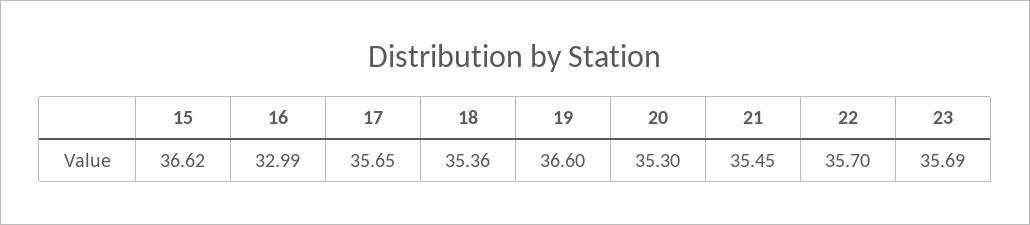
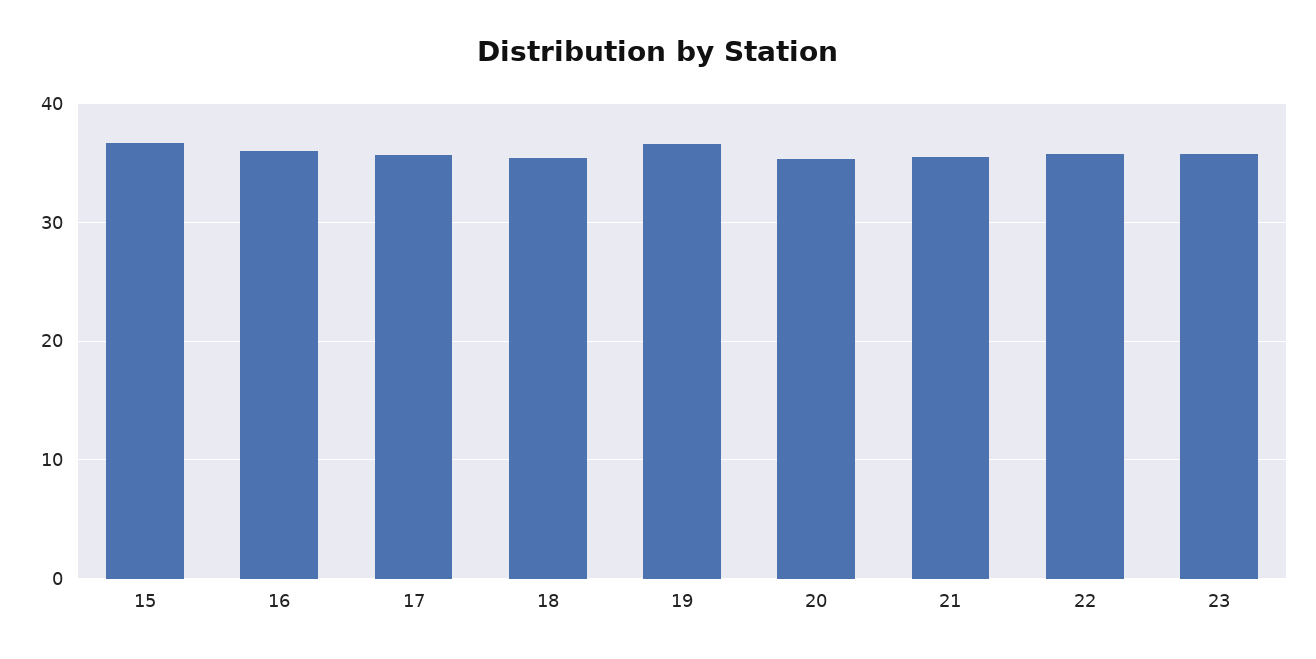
16: 32.99 -> 36

